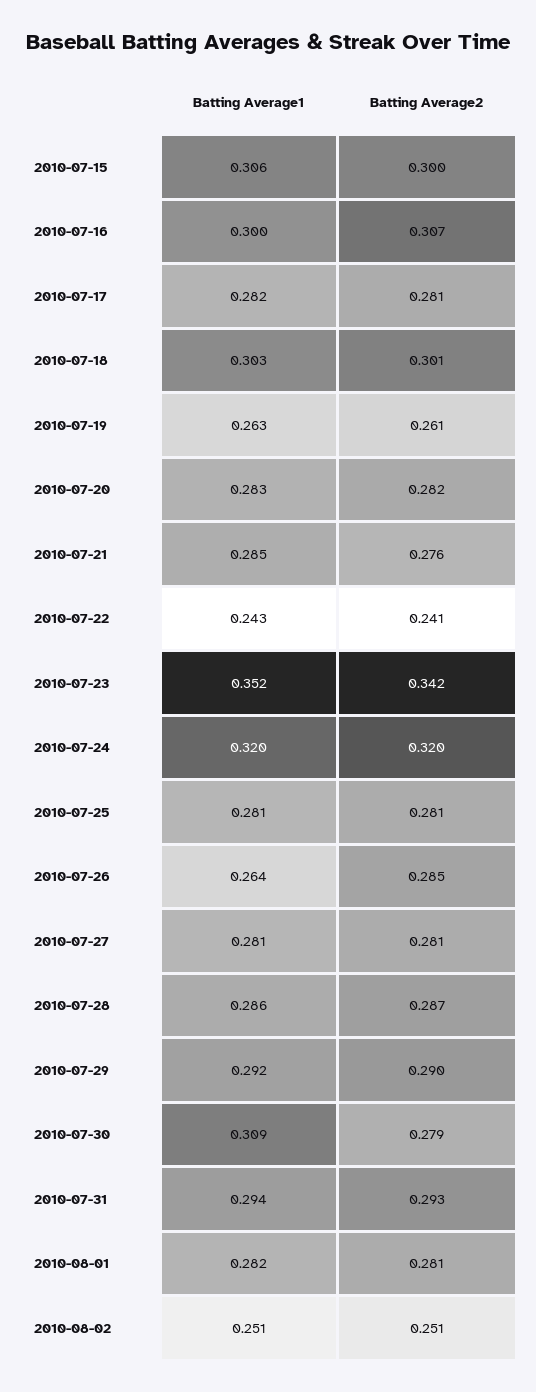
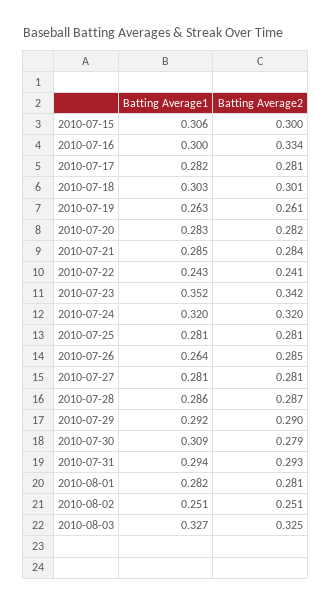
Batting Average2, 2010-07-16: 0.307 -> 0.334
Batting Average2, 2010-07-21: 0.276 -> 0.284
Batting Average1, 2010-08-03: none -> 0.327
Batting Average2, 2010-08-03: none -> 0.325

